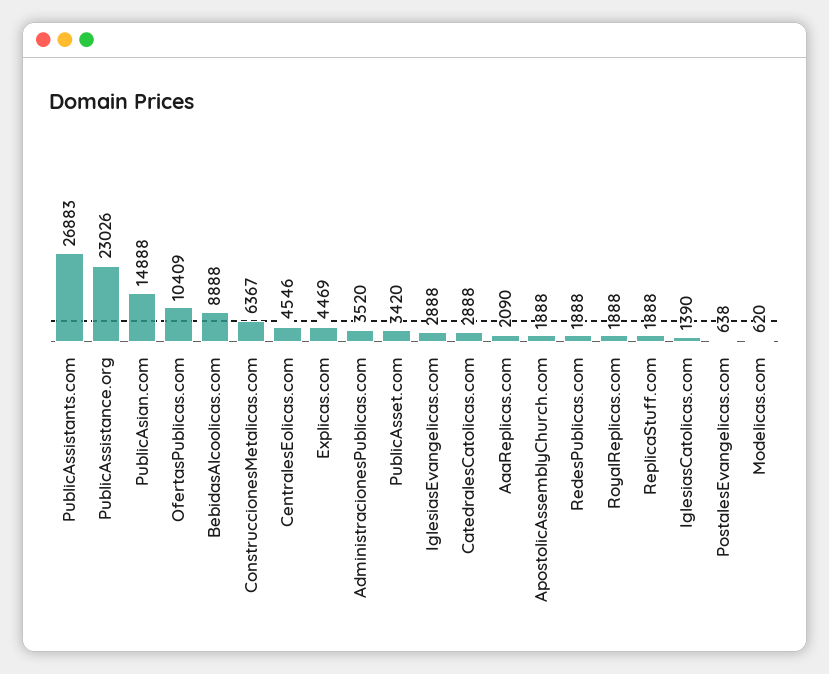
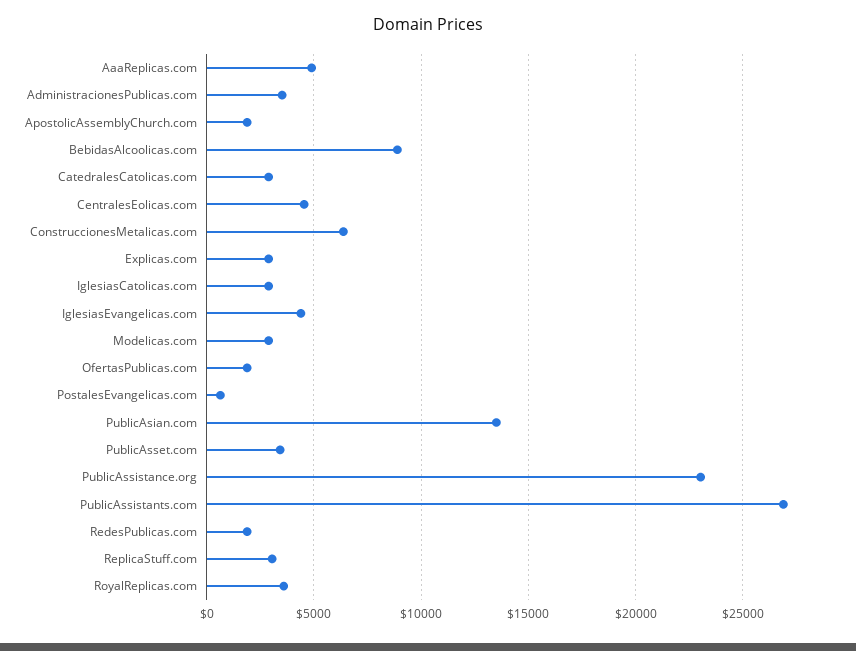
PublicAsian.com: 14888 -> 13500
OfertasPublicas.com: 10409 -> 2000
Explicas.com: 4469 -> 3000
IglesiasEvangelicas.com: 2888 -> 4500
AaaReplicas.com: 2090 -> 5000
RoyalReplicas.com: 1888 -> 3500
ReplicaStuff.com: 1888 -> 3000
IglesiasCatolicas.com: 1390 -> 3000
Modelicas.com: 620 -> 3000

